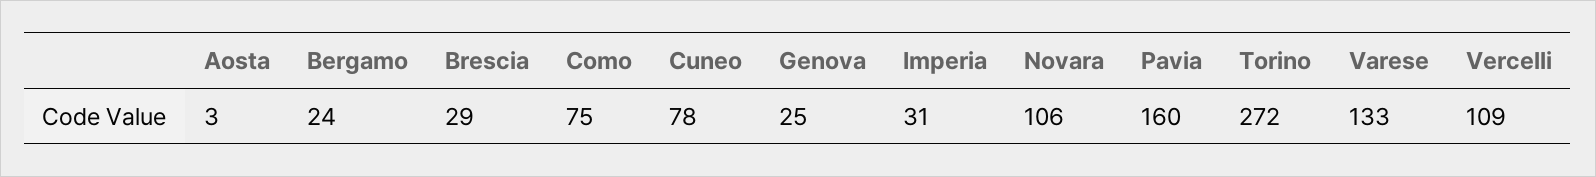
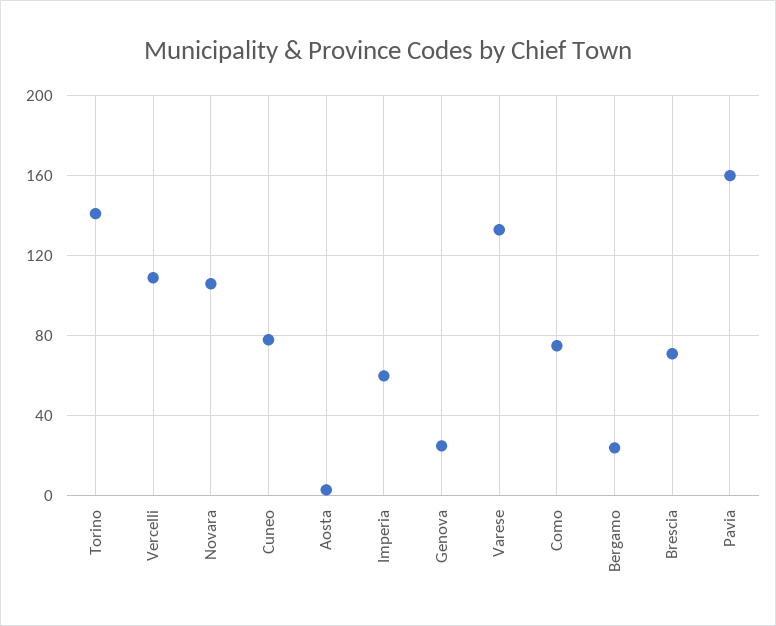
Brescia: 29 -> 70
Imperia: 31 -> 60
Torino: 272 -> 140

